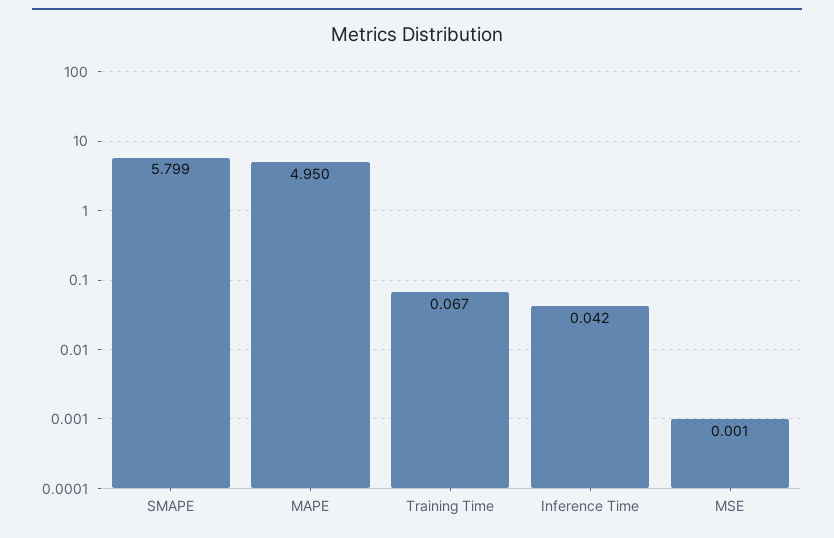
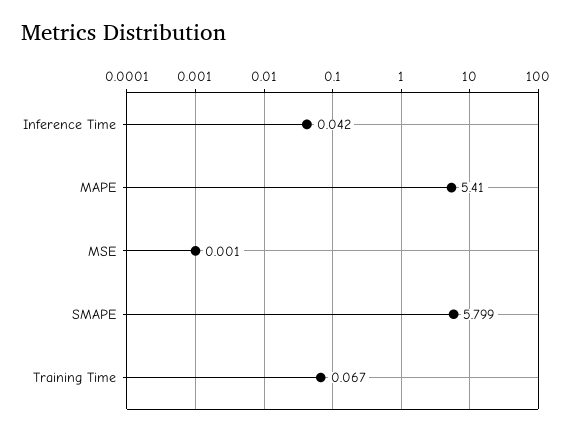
MAPE: 4.95 -> 5.41

